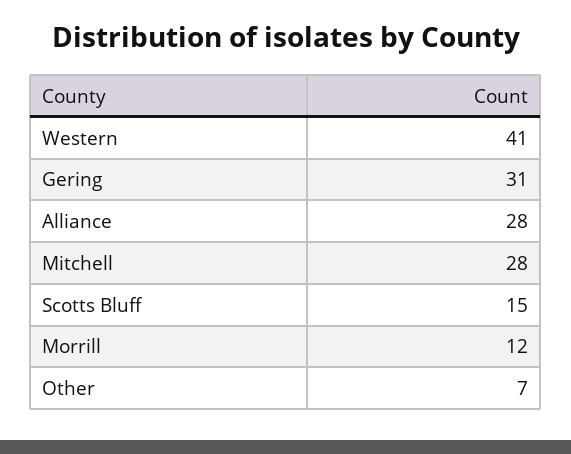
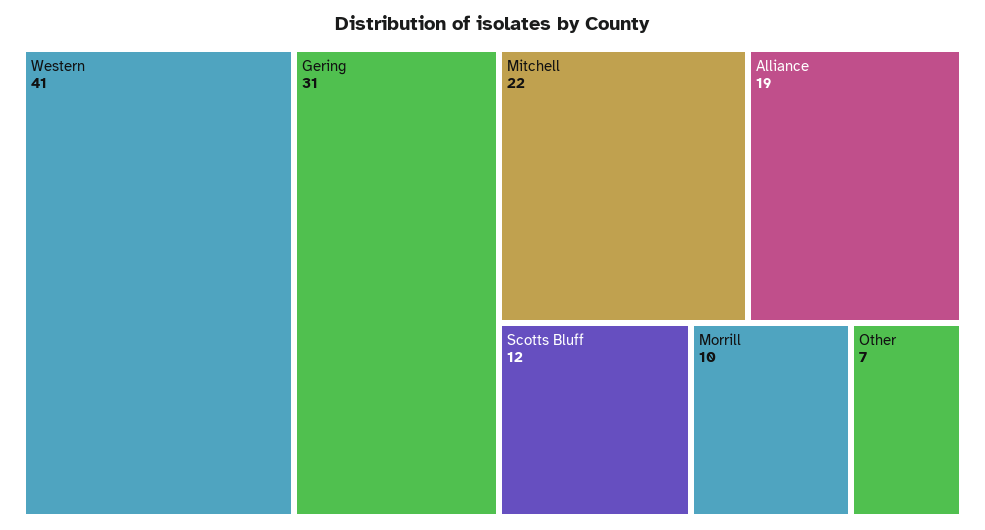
Alliance: 28 -> 19
Mitchell: 28 -> 22
Scotts Bluff: 15 -> 12
Morrill: 12 -> 10

